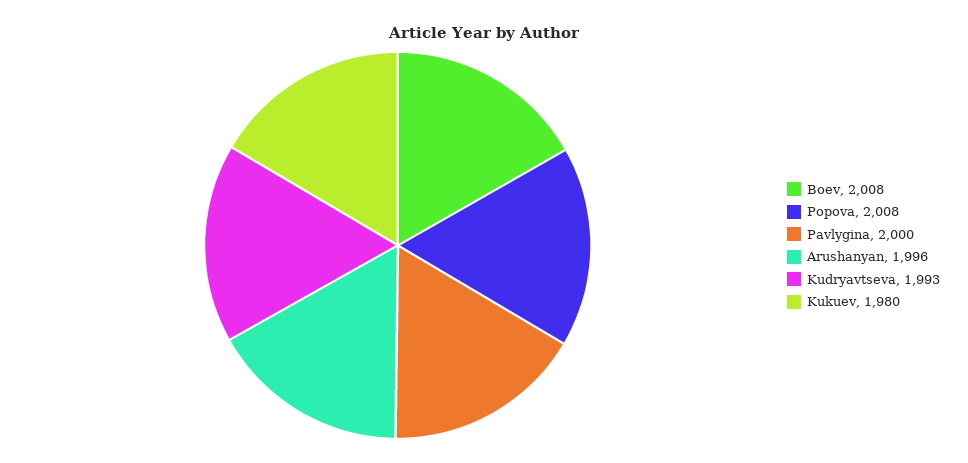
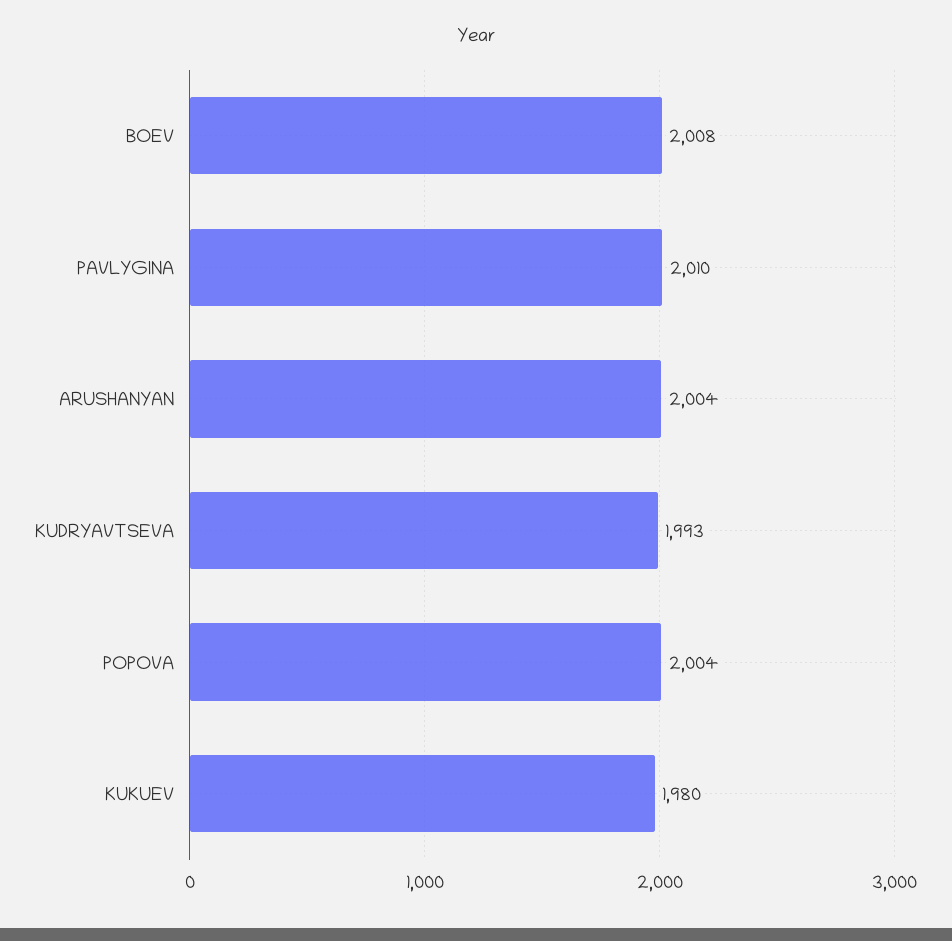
Popova: 2008 -> 2004
Pavlygina: 2000 -> 2010
Arushanyan: 1996 -> 2004

